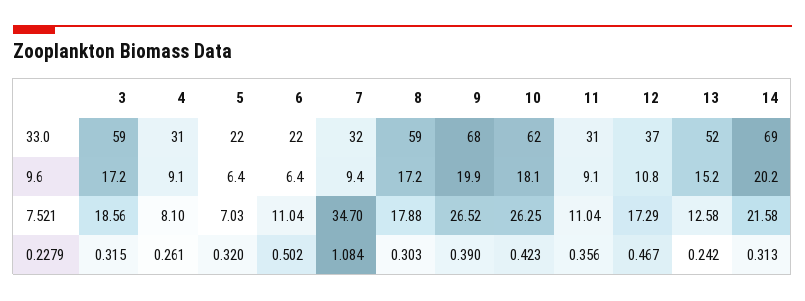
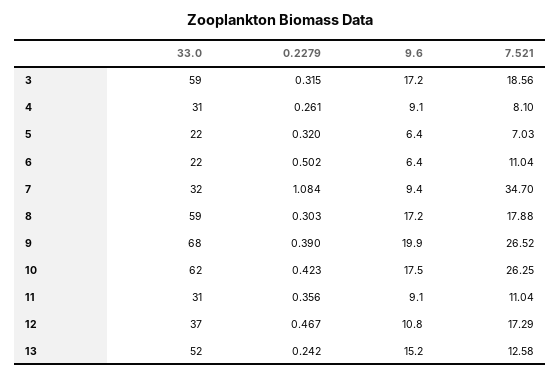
14, 33.0: 69 -> none
10, 9.6: 18.1 -> 17.5
14, 9.6: 20.2 -> none
14, 7.521: 21.58 -> none
14, 0.2279: 0.313 -> none

